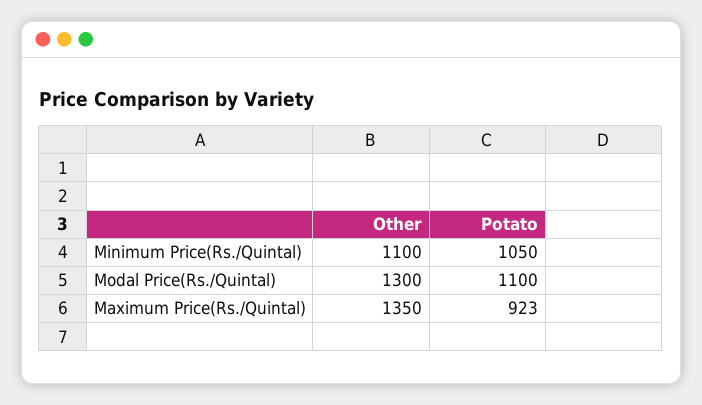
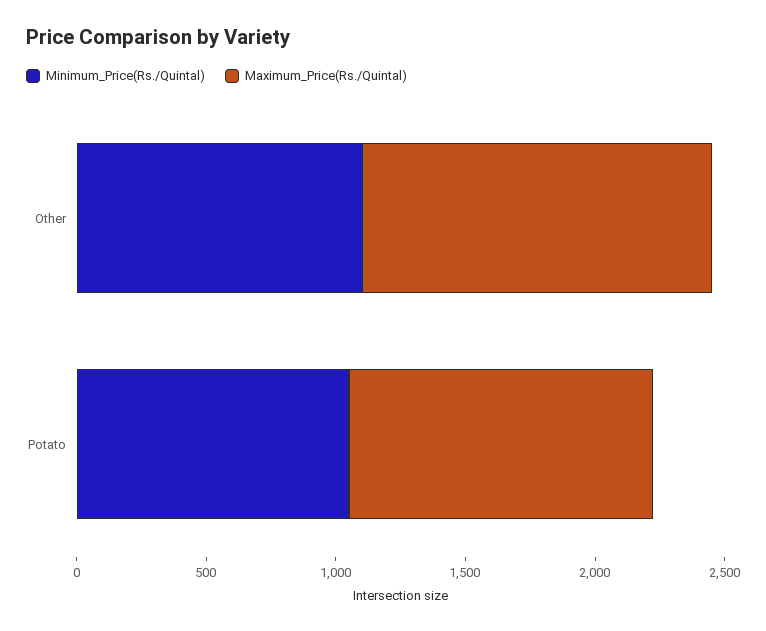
Modal Price(Rs./Quintal), Other: 1300 -> none
Modal Price(Rs./Quintal), Potato: 1100 -> none
Maximum Price(Rs./Quintal), Potato: 923 -> 1200

